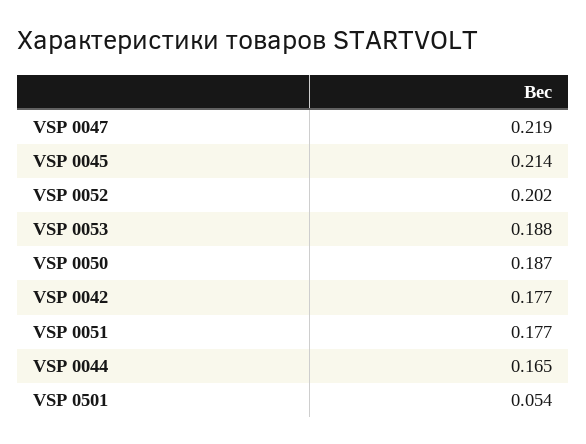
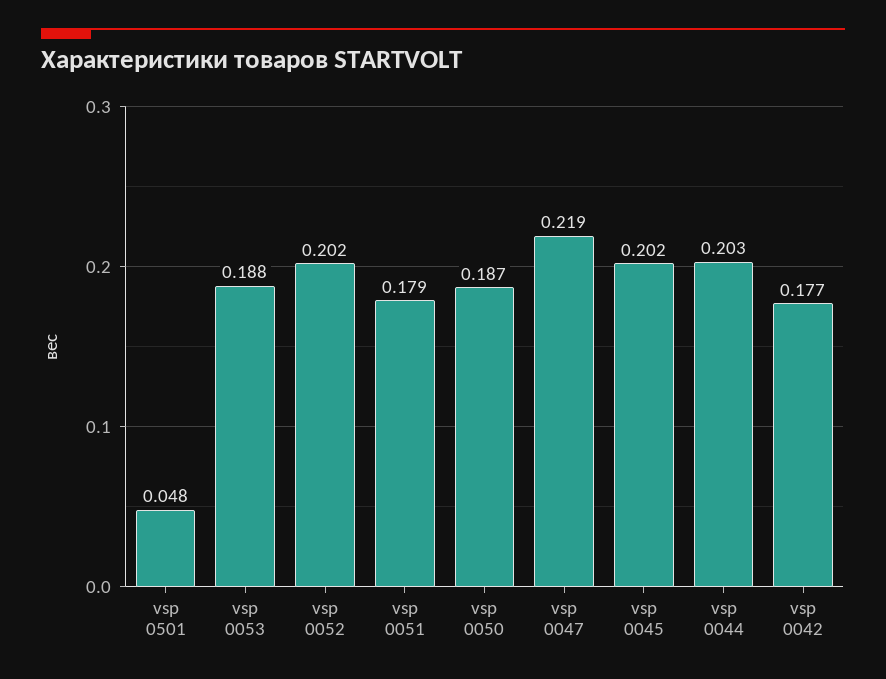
VSP 0045: 0.214 -> 0.202
VSP 0051: 0.177 -> 0.179
VSP 0044: 0.165 -> 0.203
VSP 0501: 0.054 -> 0.048

